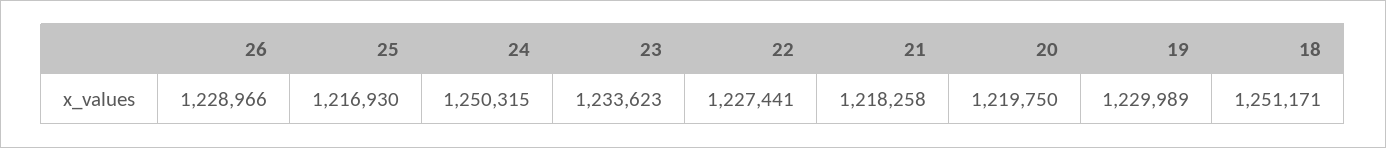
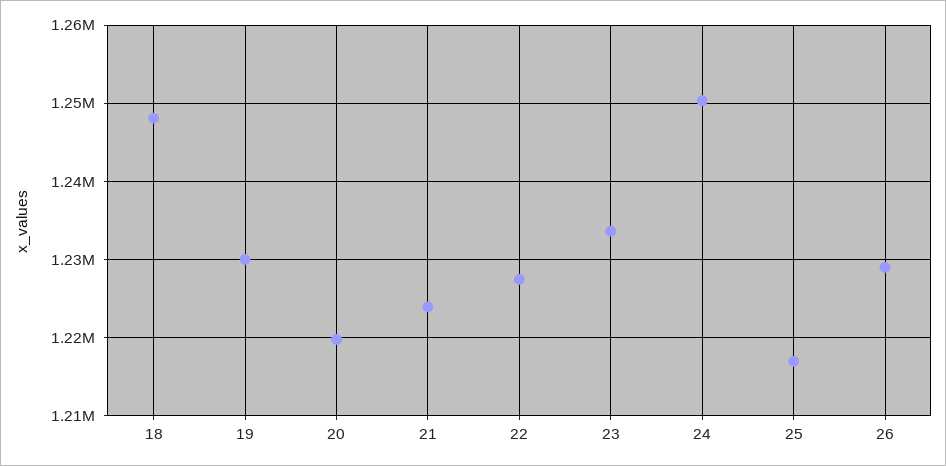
21: 1218258 -> 1224000
18: 1251171 -> 1248000

